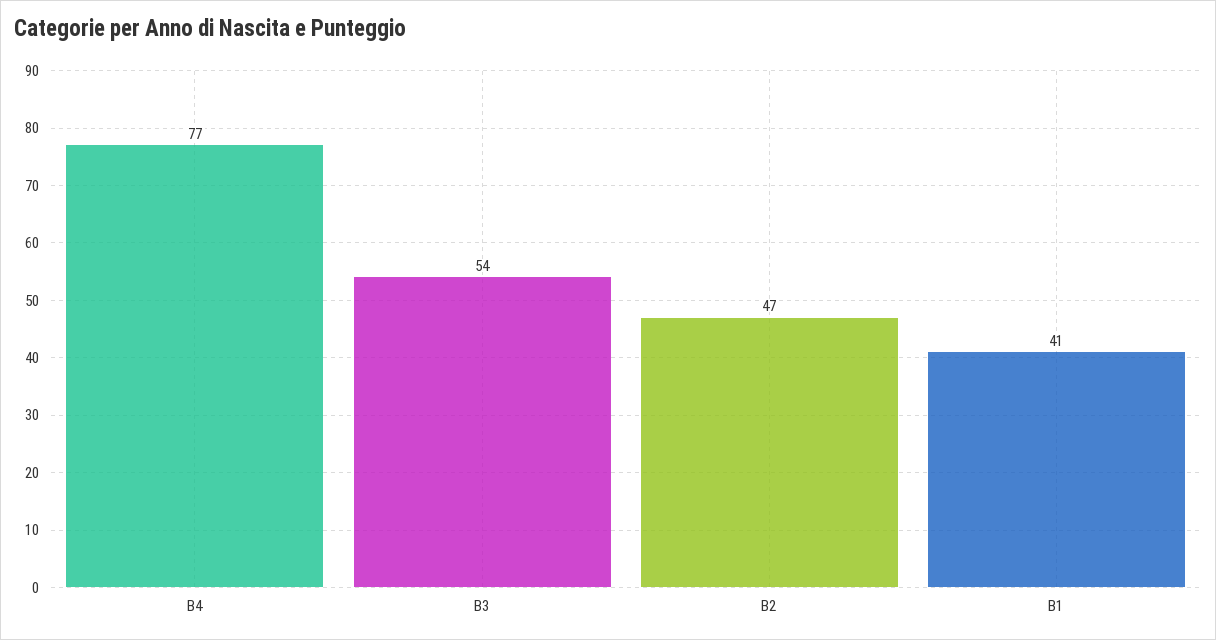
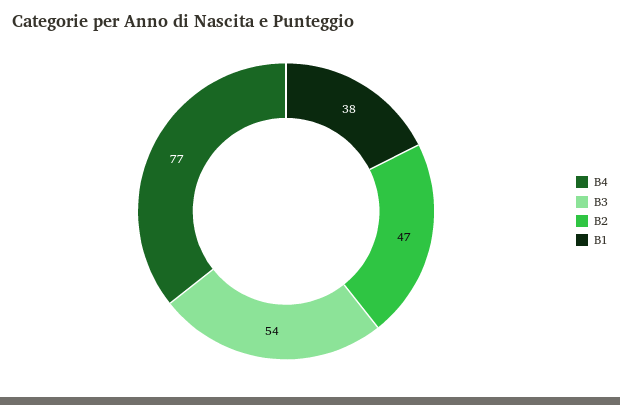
B1: 41 -> 38

